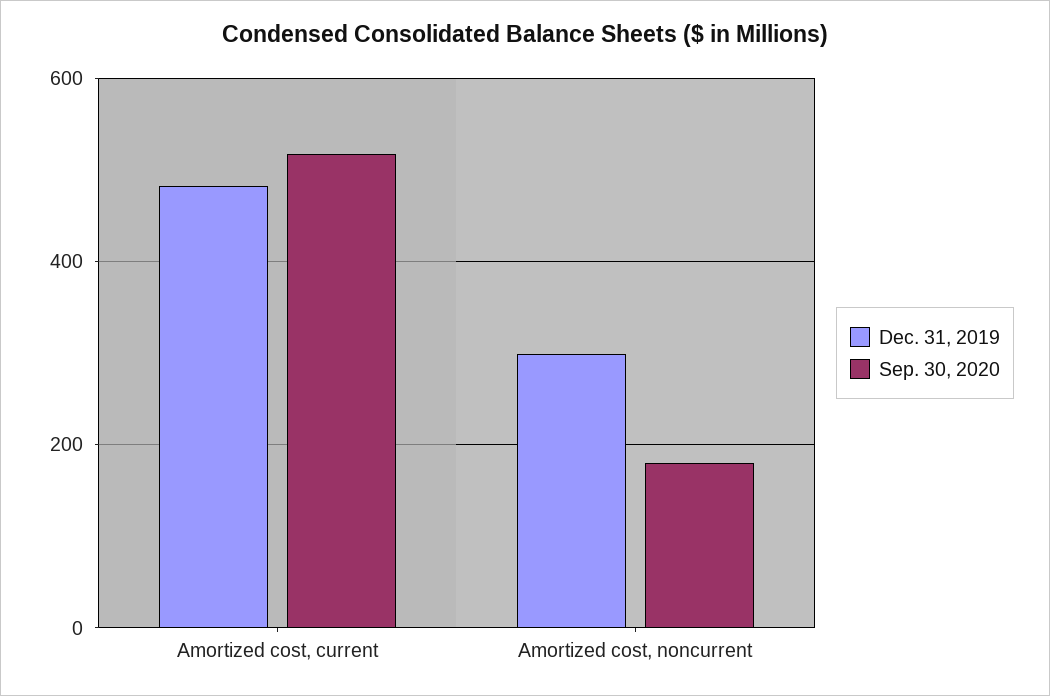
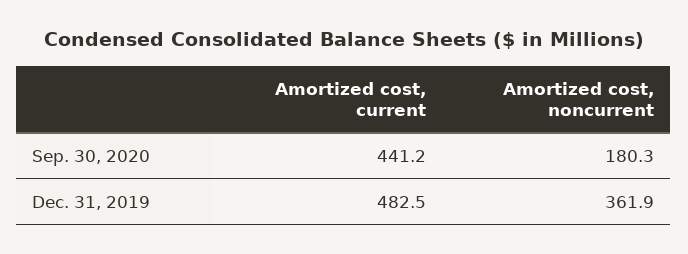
Sep. 30, 2020, Amortized cost, current: 520 -> 441.2
Dec. 31, 2019, Amortized cost, noncurrent: 300 -> 361.9

